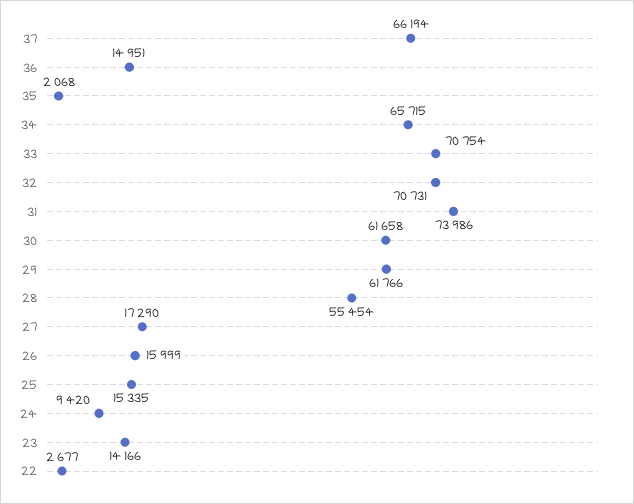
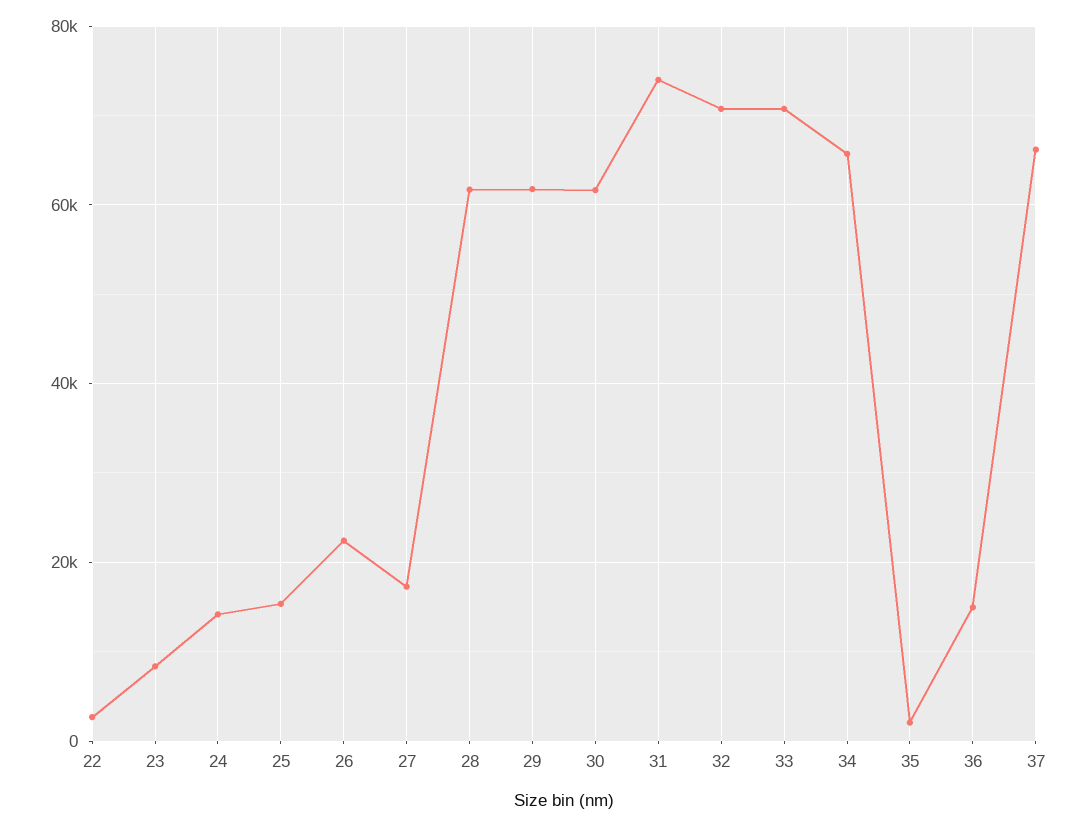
28: 55454 -> 62000
26: 15999 -> 22000
24: 9420 -> 14000
23: 14166 -> 8000

